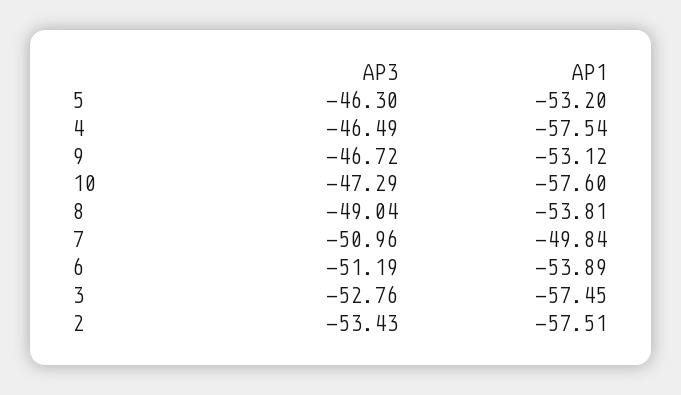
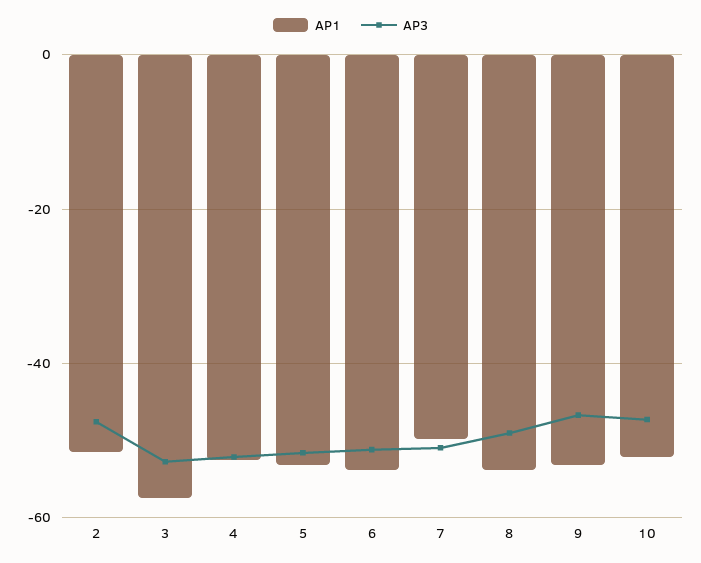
AP3, 5: -46.3 -> -52
AP3, 4: -46.49 -> -52
AP1, 4: -57.54 -> -52
AP1, 10: -57.6 -> -52
AP3, 2: -53.43 -> -48
AP1, 2: -57.51 -> -52

